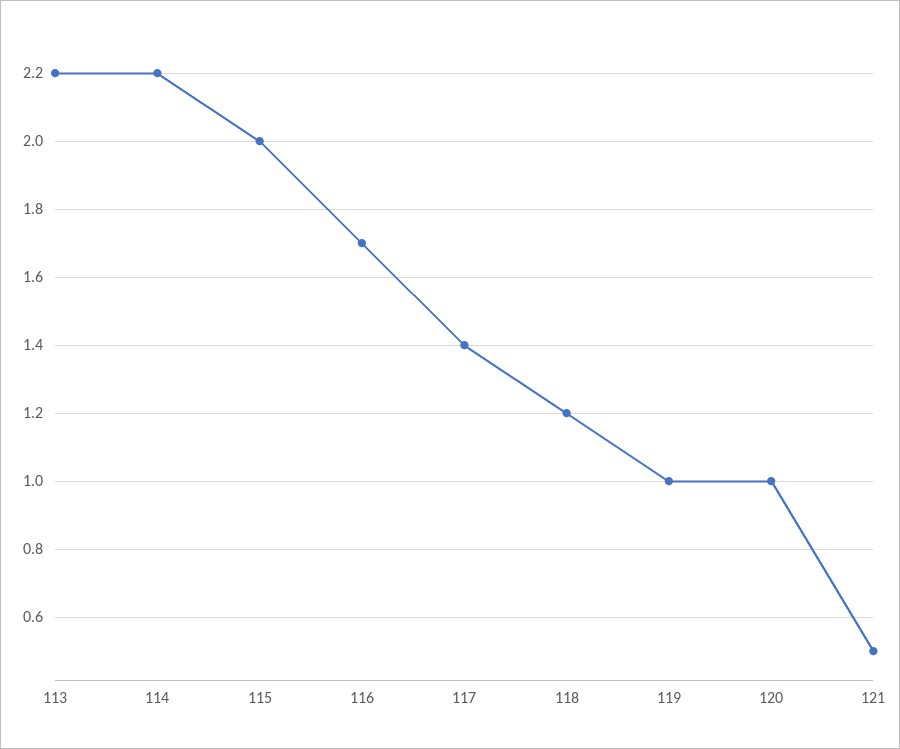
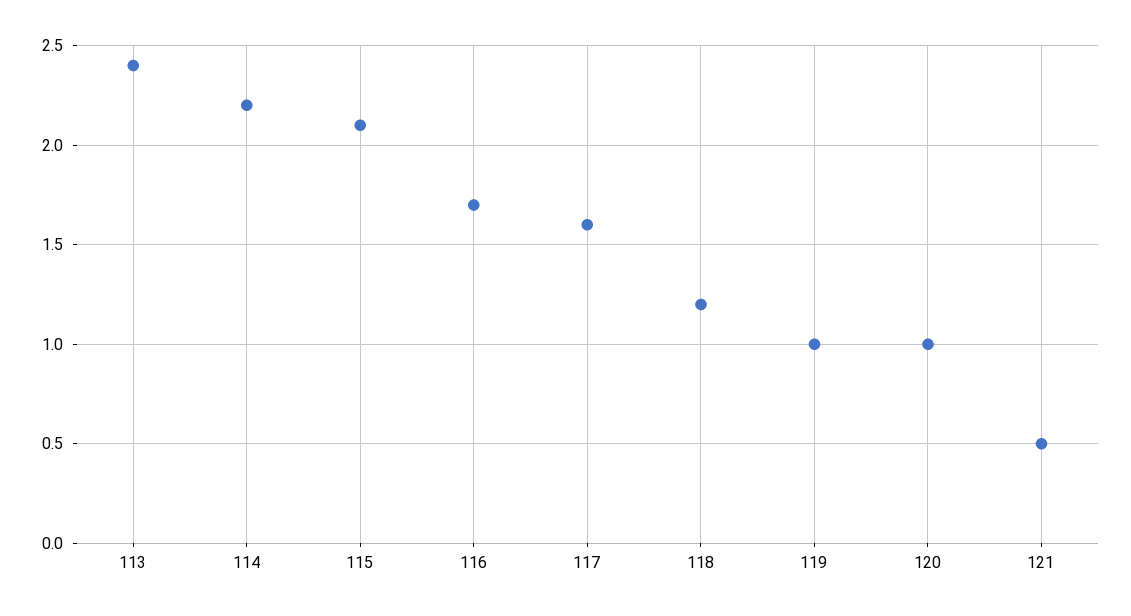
113: 2.2 -> 2.4
115: 2 -> 2.1
117: 1.4 -> 1.6

